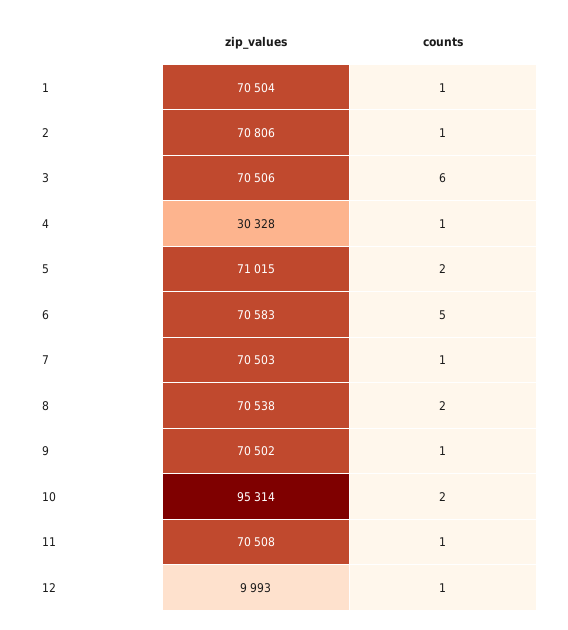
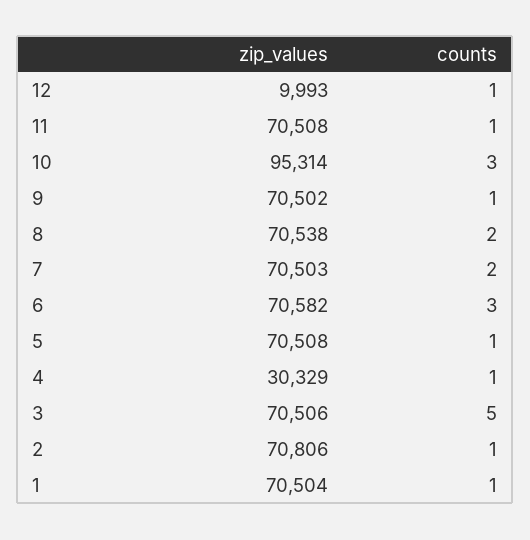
counts, 3: 6 -> 5
zip_values, 4: 30328 -> 30329
zip_values, 5: 71015 -> 70508
counts, 5: 2 -> 1
zip_values, 6: 70583 -> 70582
counts, 6: 5 -> 3
counts, 7: 1 -> 2
counts, 10: 2 -> 3

